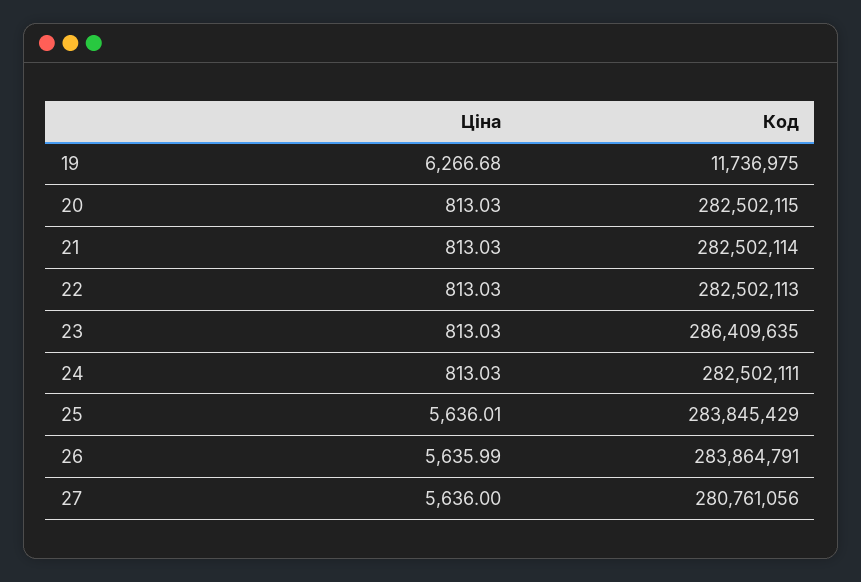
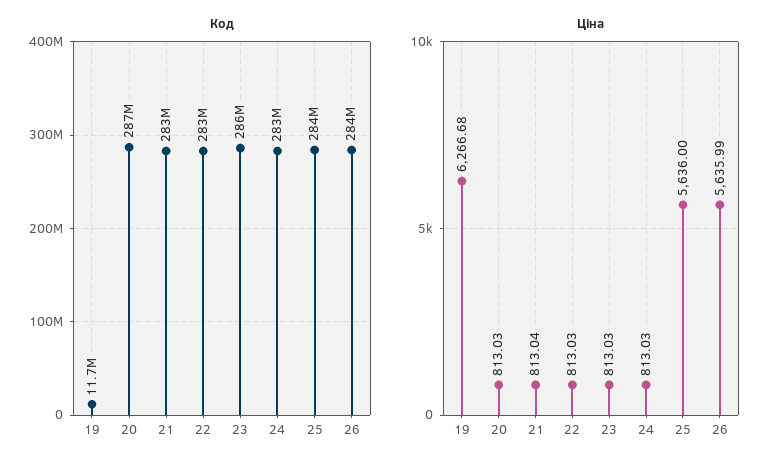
Код, 20: 282502115 -> 287000000
Ціна, 21: 813.03 -> 813.04
Ціна, 25: 5636.01 -> 5636
Ціна, 27: 5636 -> none
Код, 27: 280761056 -> none

